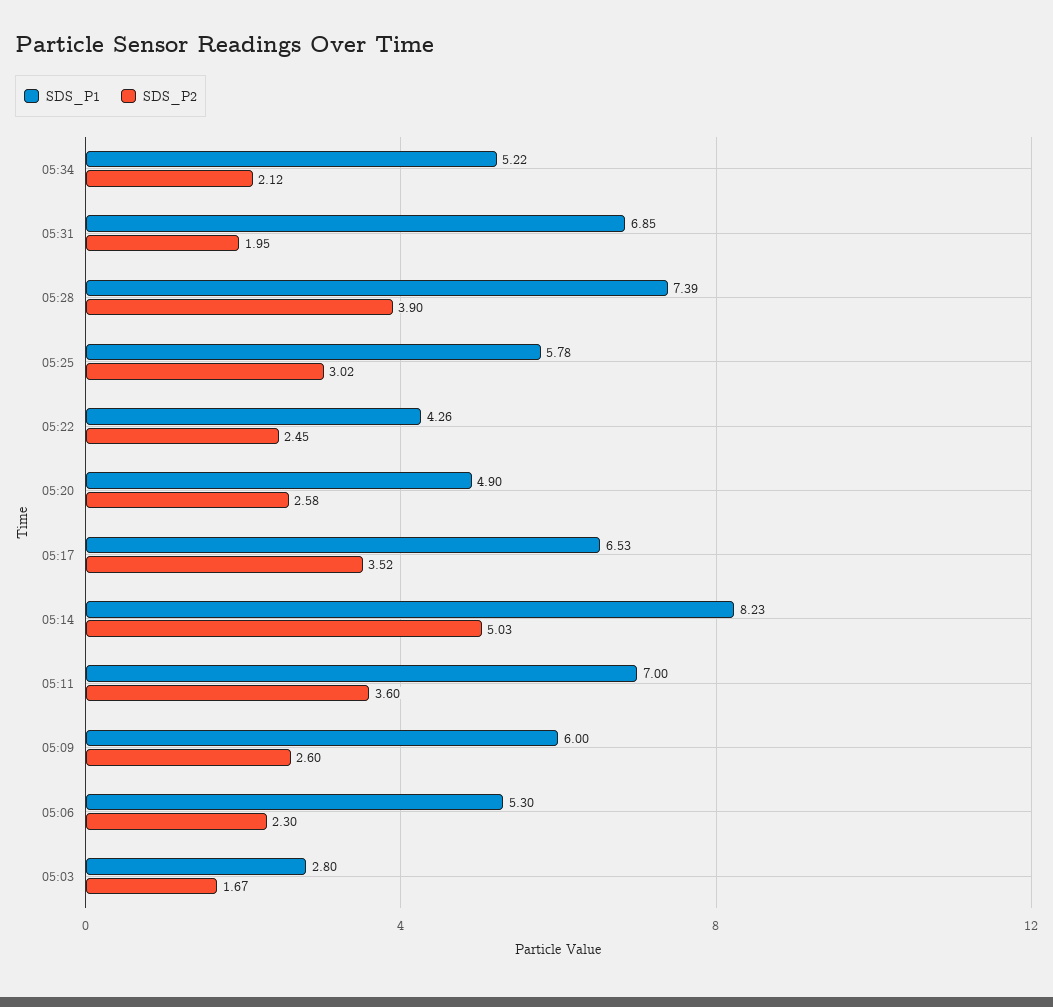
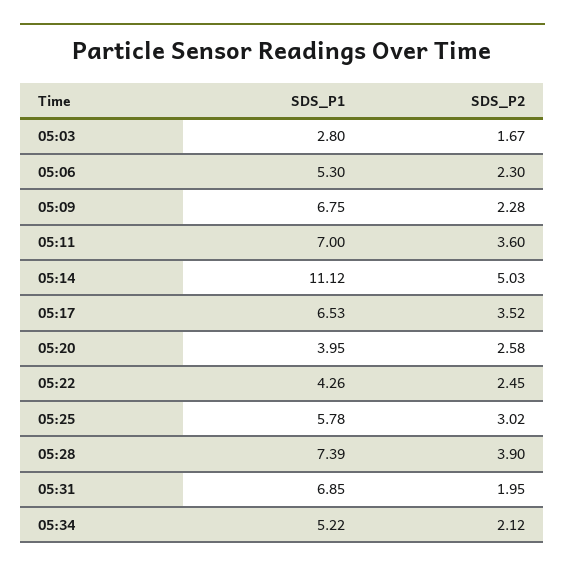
SDS_P1, 05:20: 4.9 -> 3.95
SDS_P1, 05:14: 8.23 -> 11.12
SDS_P1, 05:09: 6 -> 6.75
SDS_P2, 05:09: 2.6 -> 2.28

